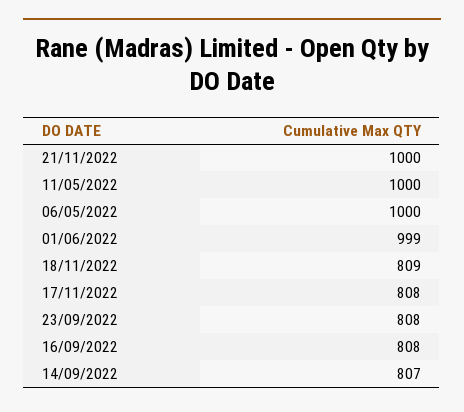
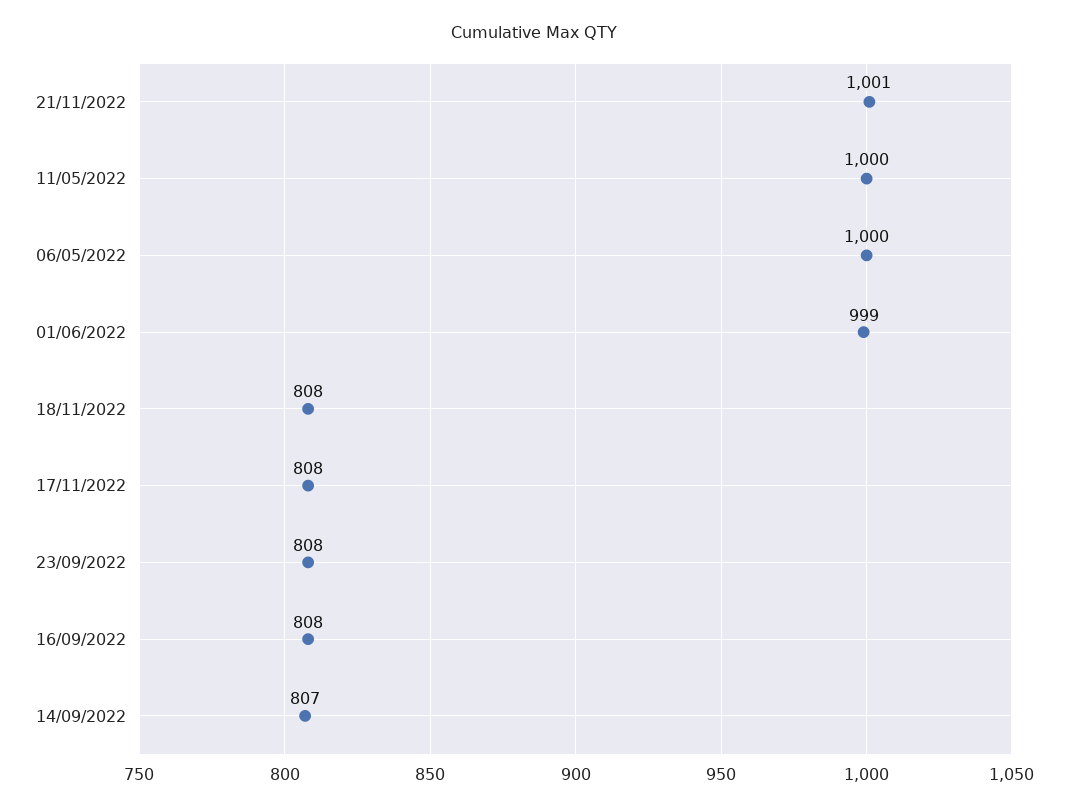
21/11/2022: 1000 -> 1001
18/11/2022: 809 -> 808

